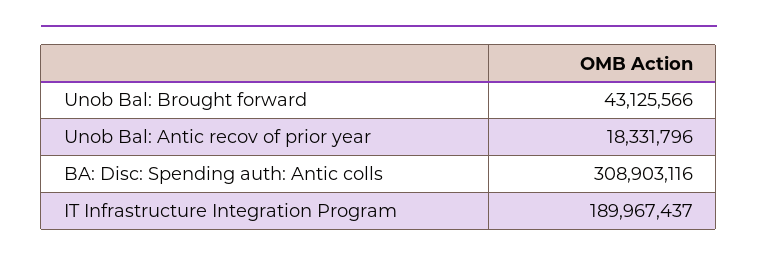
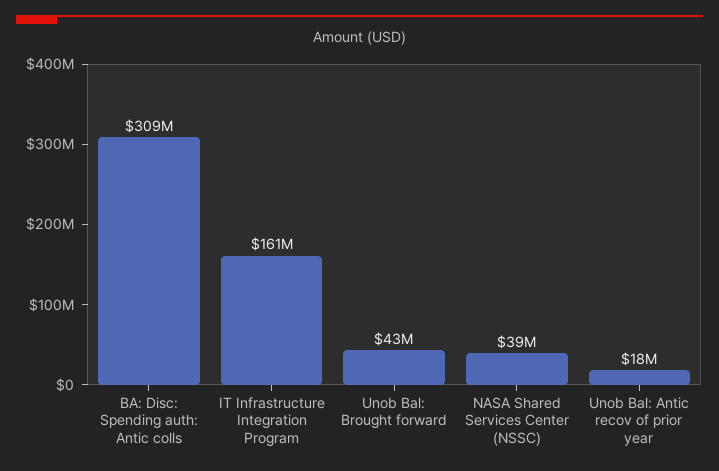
IT Infrastructure Integration Program: 189967437 -> 161000000
NASA Shared Services Center (NSSC): none -> 39000000

